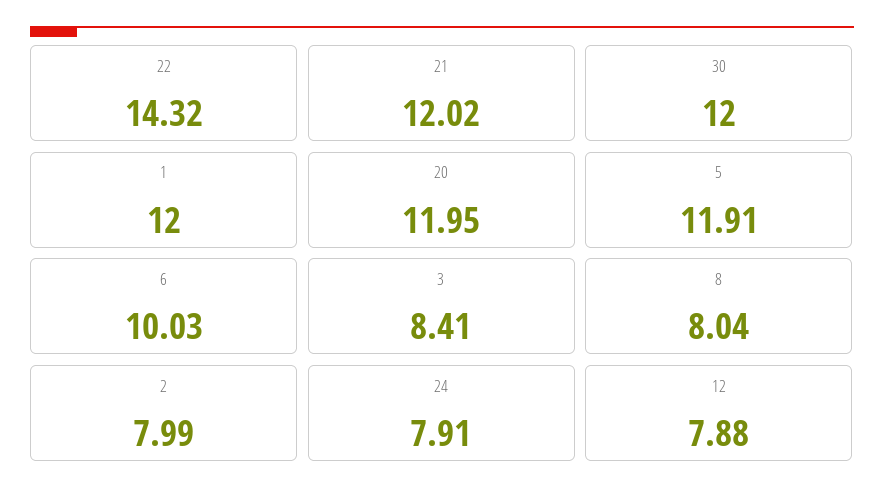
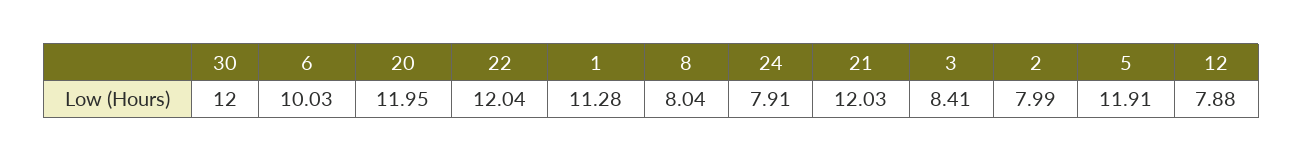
22: 14.32 -> 12.04
21: 12.02 -> 12.03
1: 12 -> 11.28

